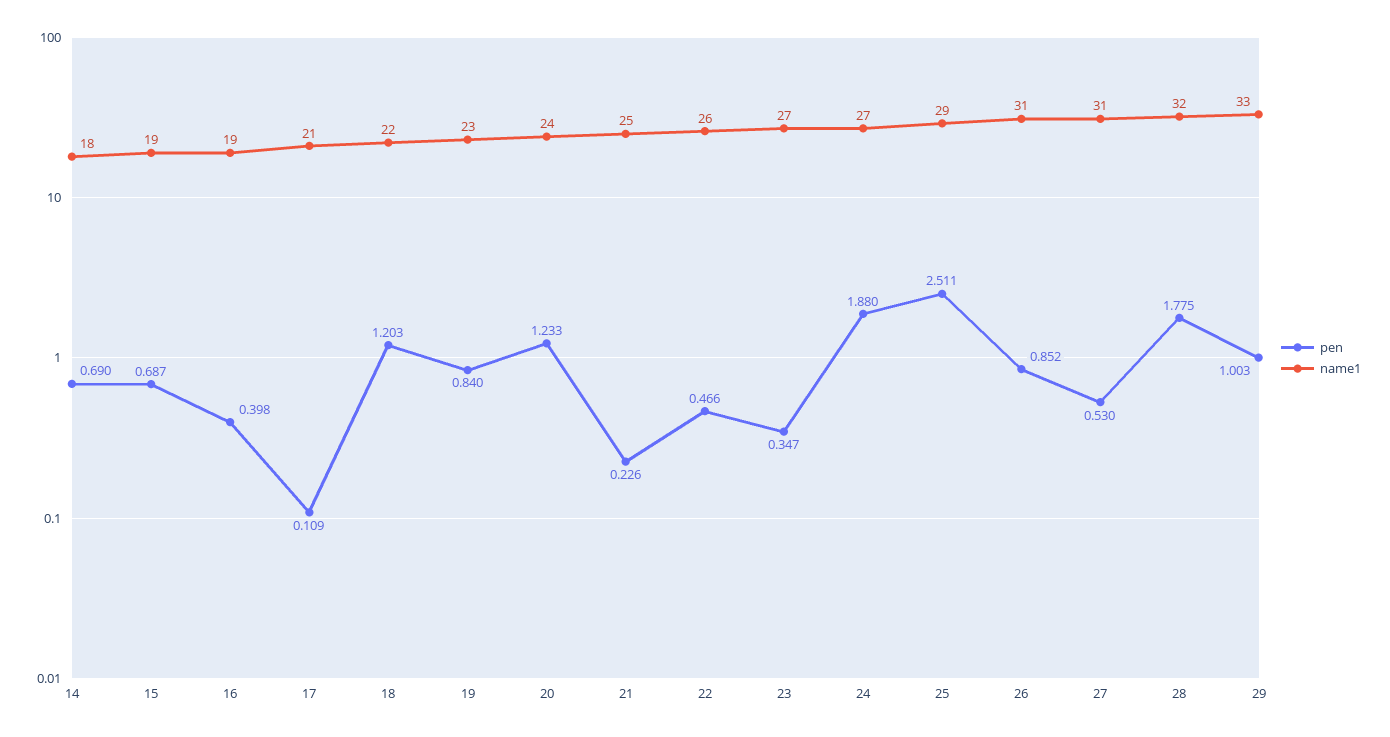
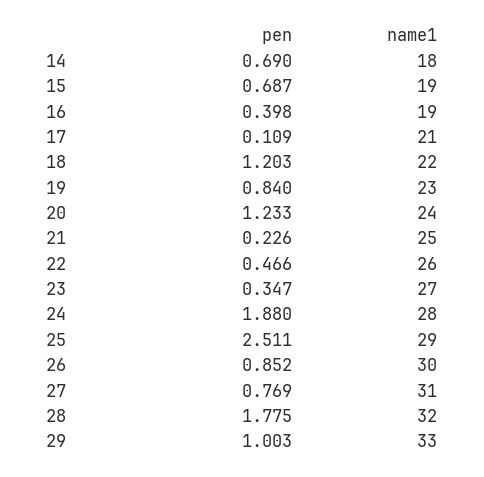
name1, 24: 27 -> 28
name1, 26: 31 -> 30
pen, 27: 0.53 -> 0.769

